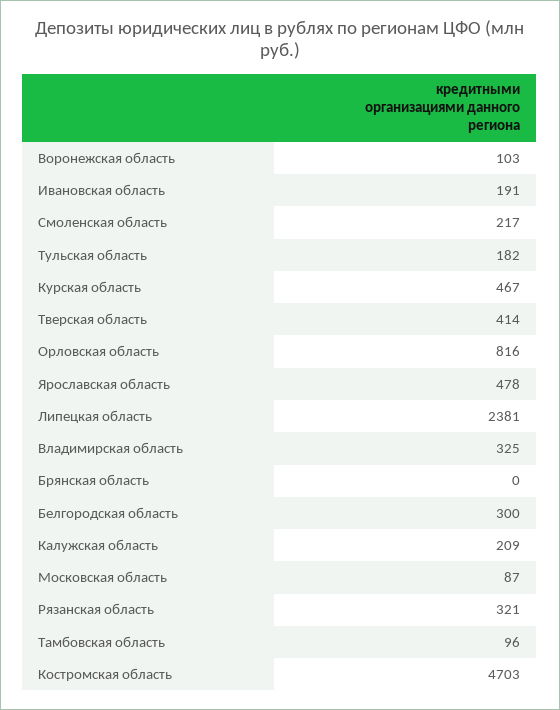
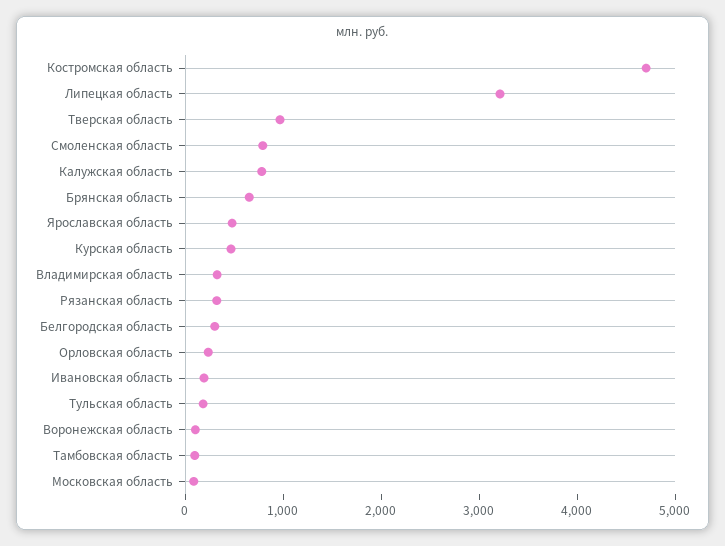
Смоленская область: 217 -> 800
Тверская область: 414 -> 1000
Орловская область: 816 -> 200
Липецкая область: 2381 -> 3200
Брянская область: 0 -> 600
Калужская область: 209 -> 800

